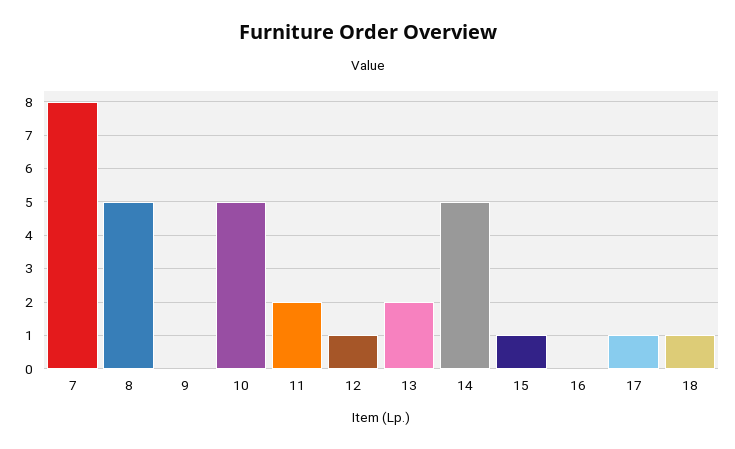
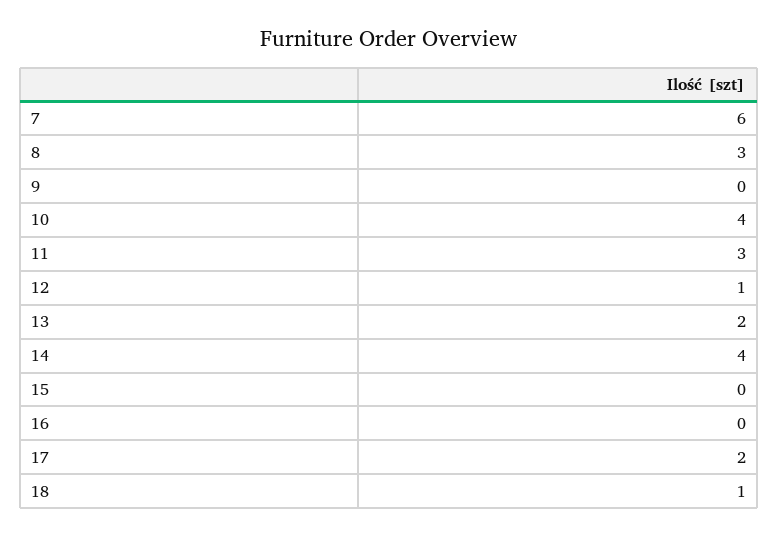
7: 8 -> 6
8: 5 -> 3
10: 5 -> 4
11: 2 -> 3
14: 5 -> 4
15: 1 -> 0
17: 1 -> 2

